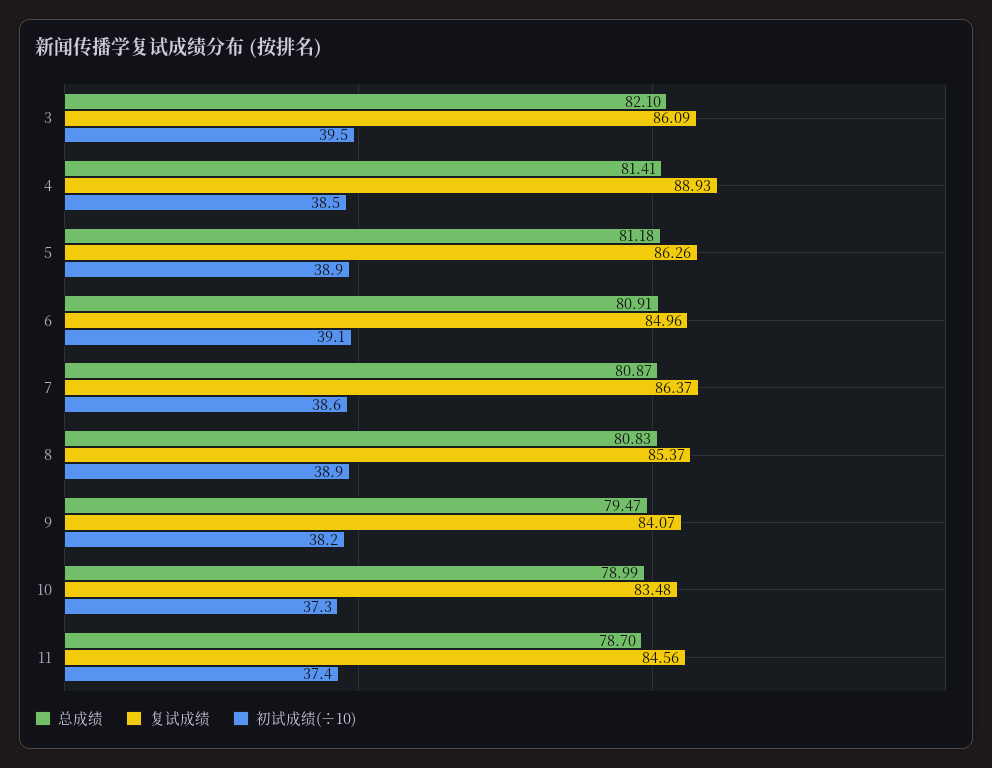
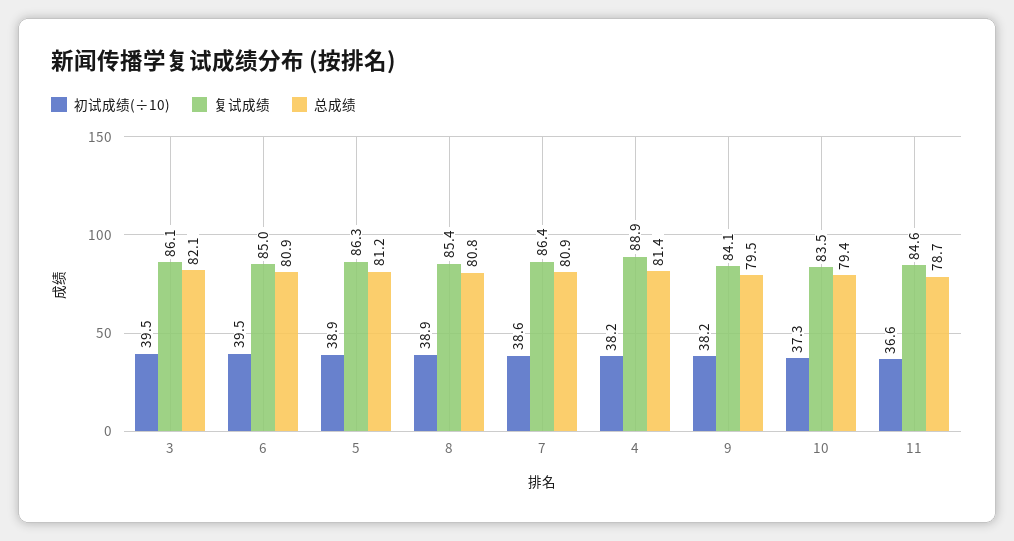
初试成绩(÷10), 4: 38.5 -> 38.2
初试成绩(÷10), 6: 39.1 -> 39.5
总成绩, 10: 78.99 -> 79.4
初试成绩(÷10), 11: 37.4 -> 36.6

